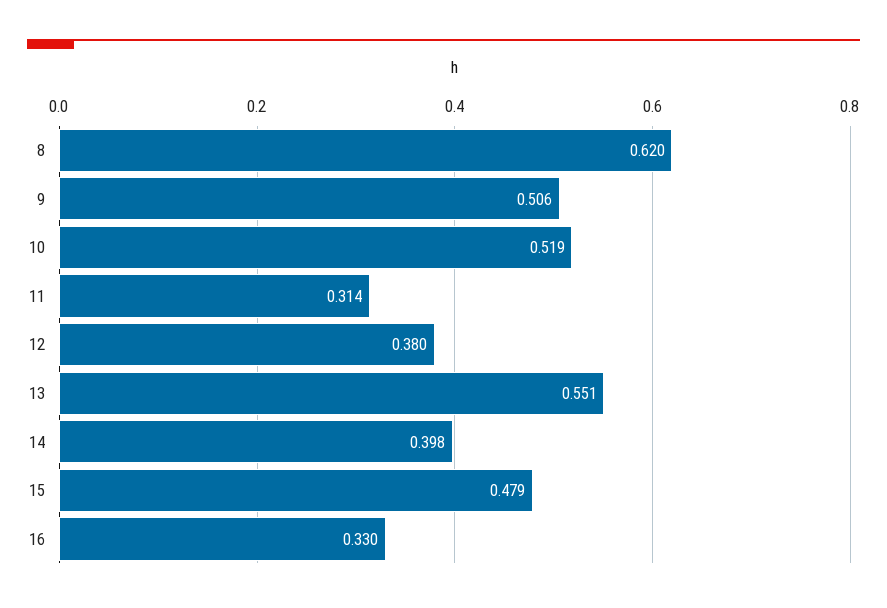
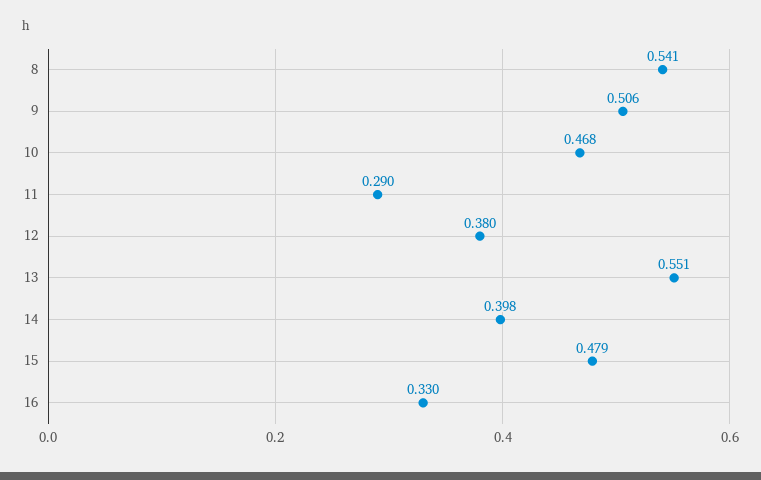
8: 0.62 -> 0.541
10: 0.519 -> 0.468
11: 0.314 -> 0.29

